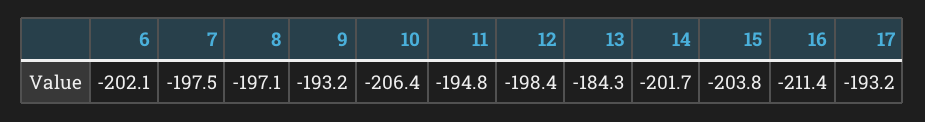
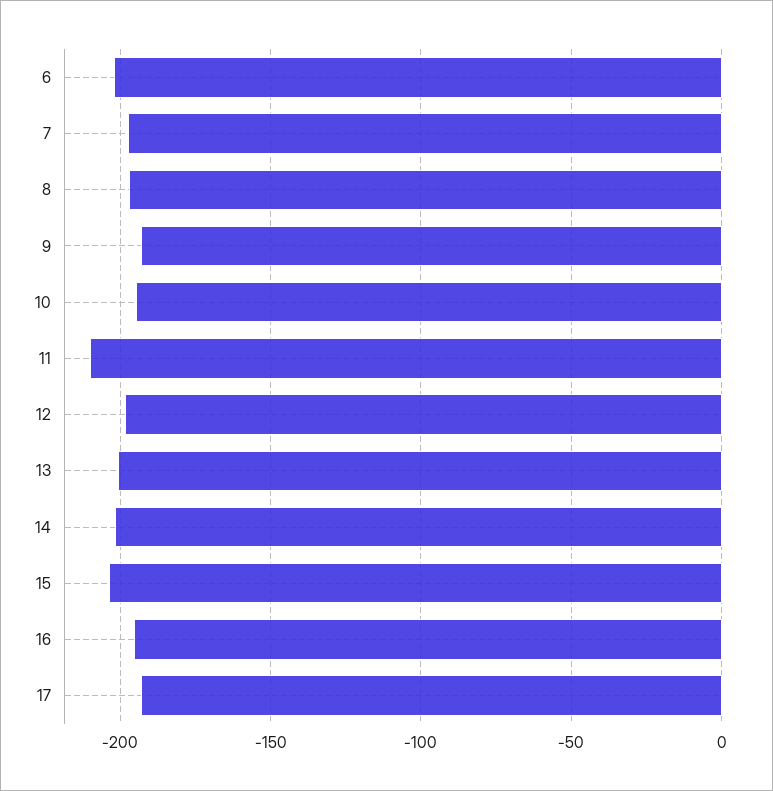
10: -206.4 -> -195
11: -194.8 -> -210
13: -184.3 -> -200
16: -211.4 -> -195

